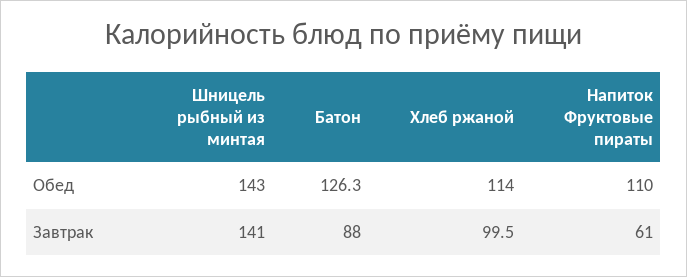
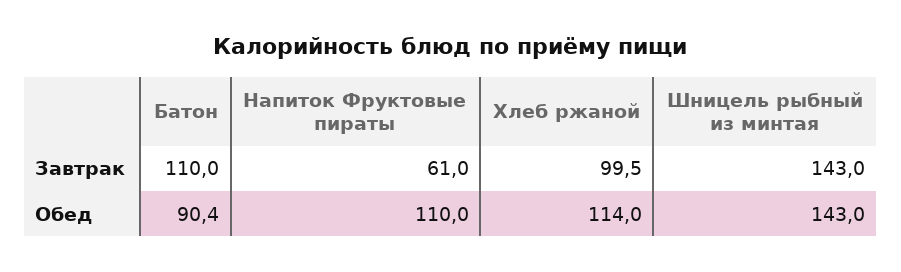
Батон, Обед: 126.3 -> 90.4
Шницель рыбный из минтая, Завтрак: 141 -> 143
Батон, Завтрак: 88 -> 110

